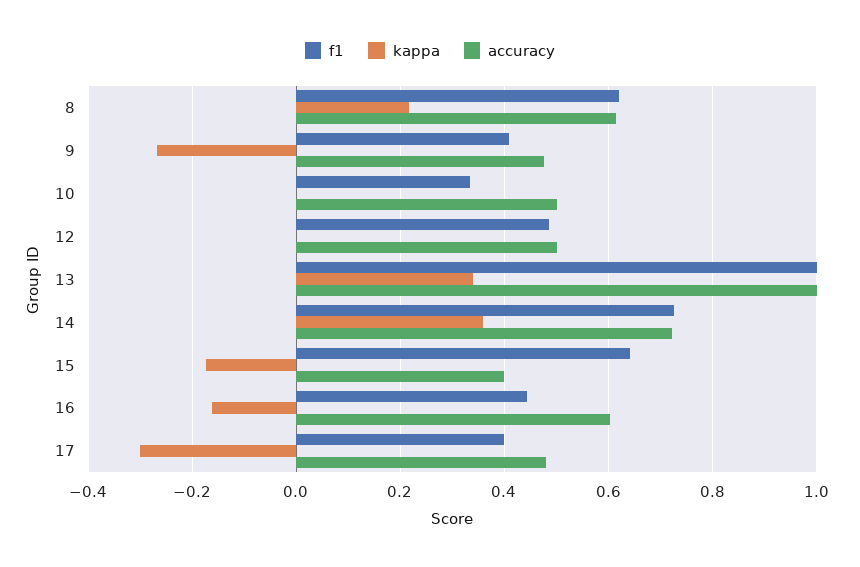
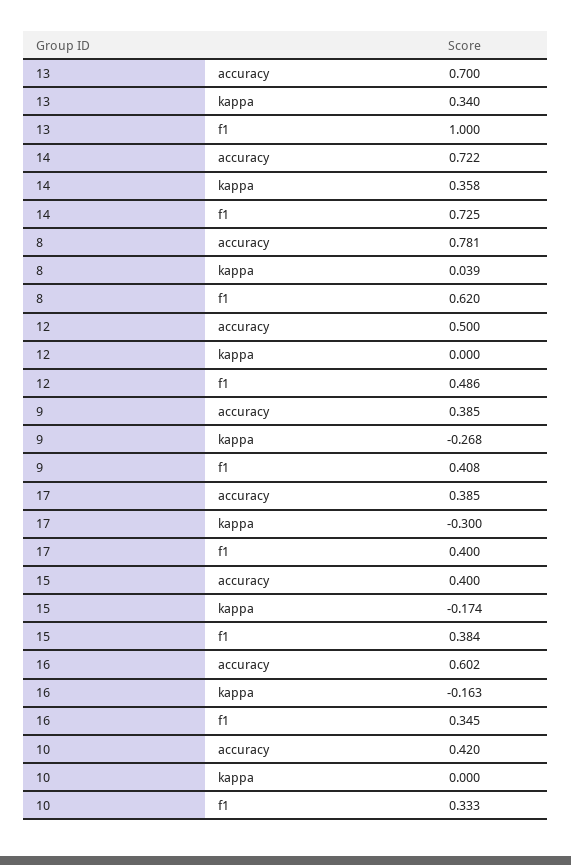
kappa, 8: 0.22 -> 0.039
accuracy, 8: 0.62 -> 0.781
accuracy, 9: 0.48 -> 0.385
accuracy, 10: 0.5 -> 0.42
accuracy, 13: 1 -> 0.7
f1, 15: 0.64 -> 0.384
f1, 16: 0.44 -> 0.345
accuracy, 17: 0.48 -> 0.385

